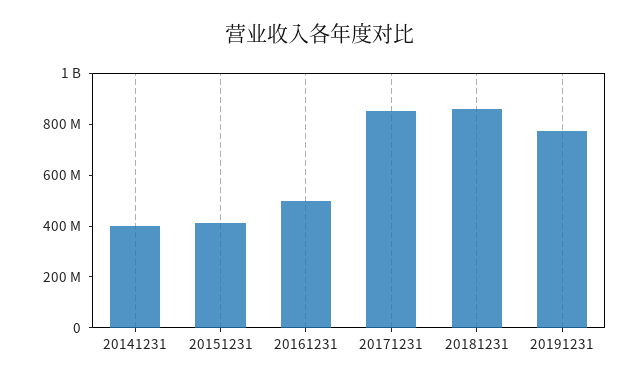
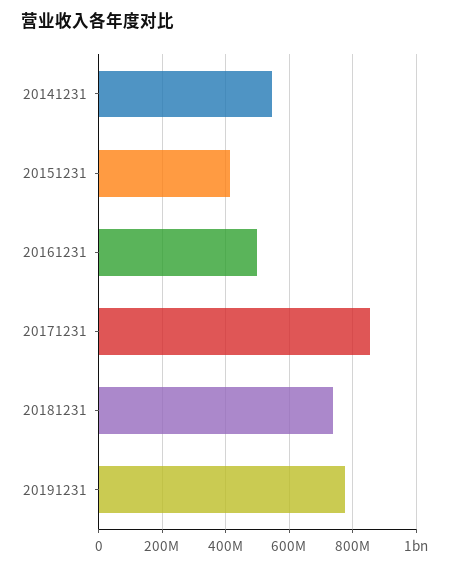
20141231: 400000000 -> 540000000
20181231: 850000000 -> 740000000

